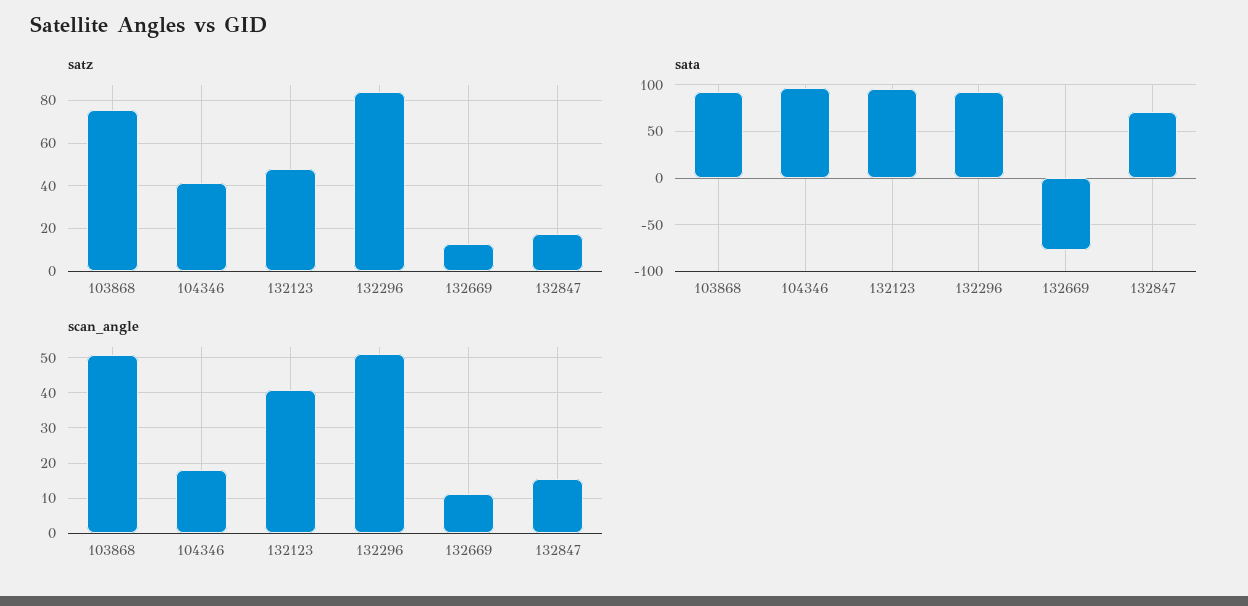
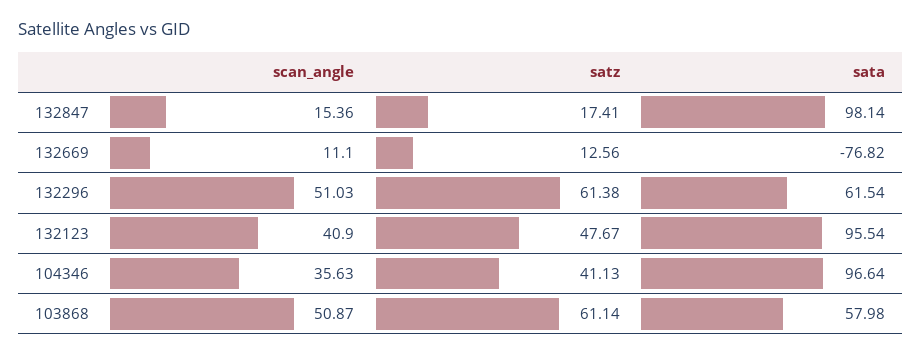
satz, 103868: 75 -> 61.14
satz, 132296: 85 -> 61.38
sata, 103868: 90 -> 57.98
sata, 132296: 90 -> 61.54
sata, 132847: 70 -> 98.14
scan_angle, 104346: 18 -> 35.63

